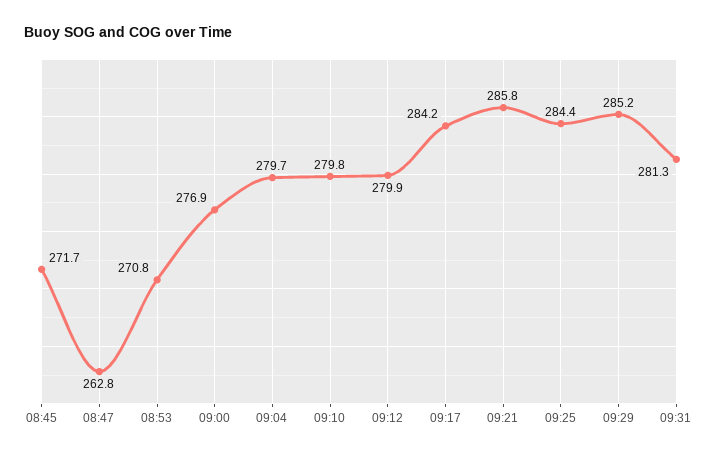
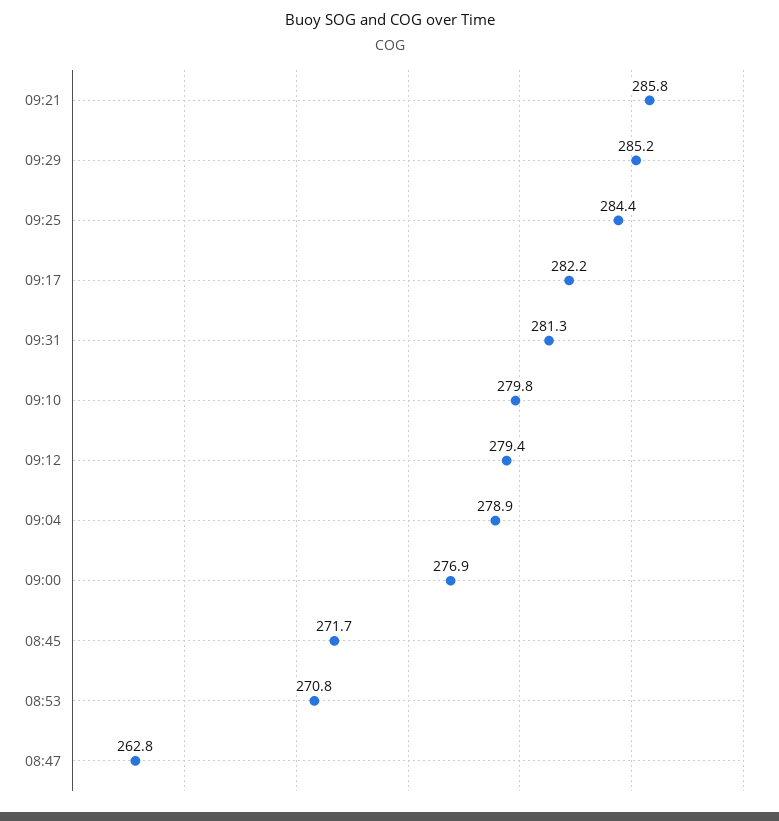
09:04: 279.7 -> 278.9
09:12: 279.9 -> 279.4
09:17: 284.2 -> 282.2

